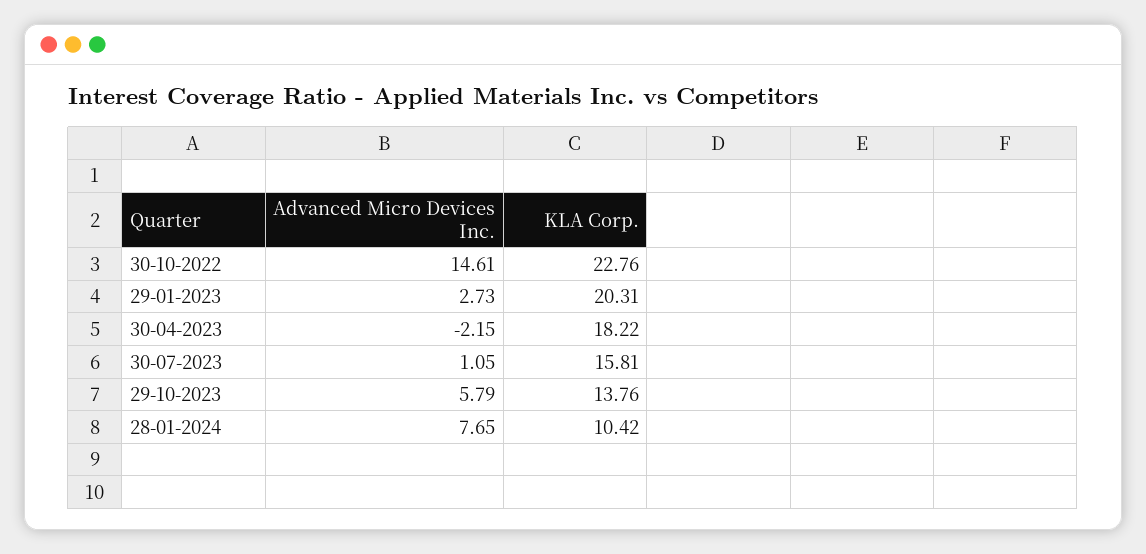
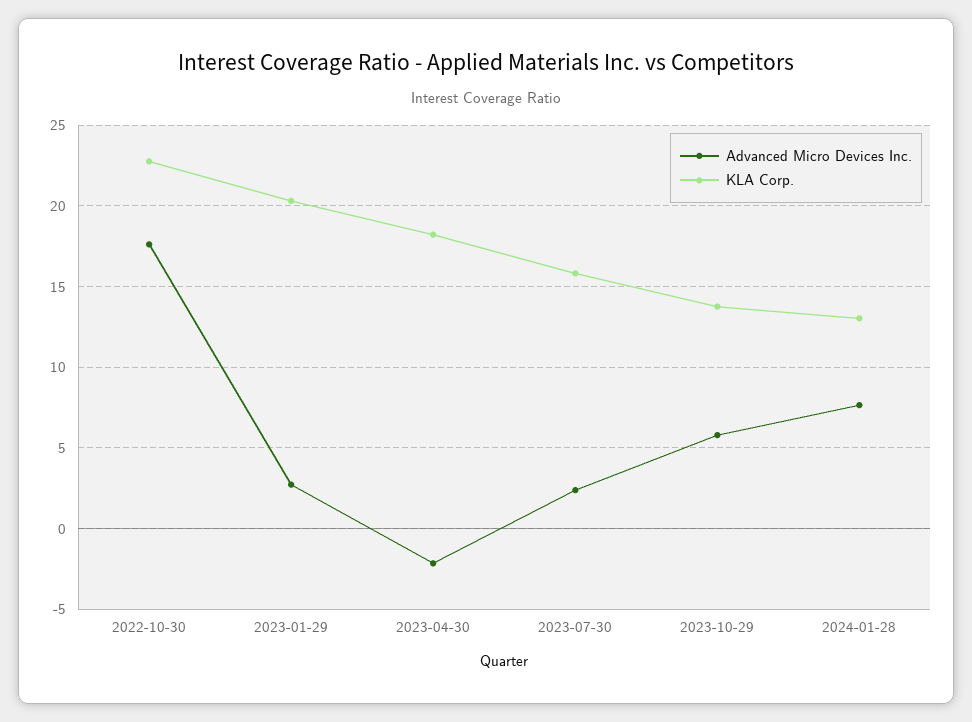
Advanced Micro Devices Inc., 30-10-2022: 14.61 -> 17.5
Advanced Micro Devices Inc., 30-07-2023: 1.05 -> 2.5
KLA Corp., 28-01-2024: 10.42 -> 13

